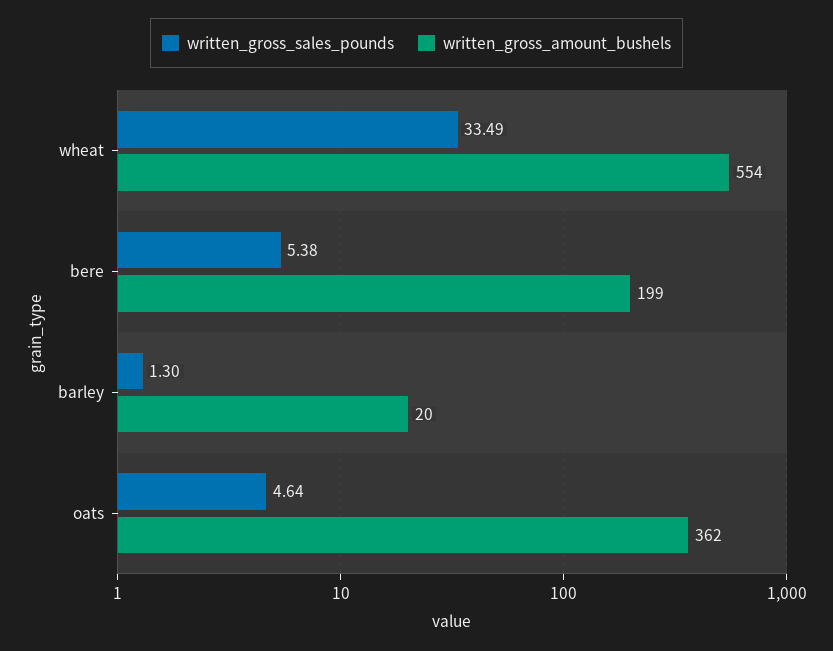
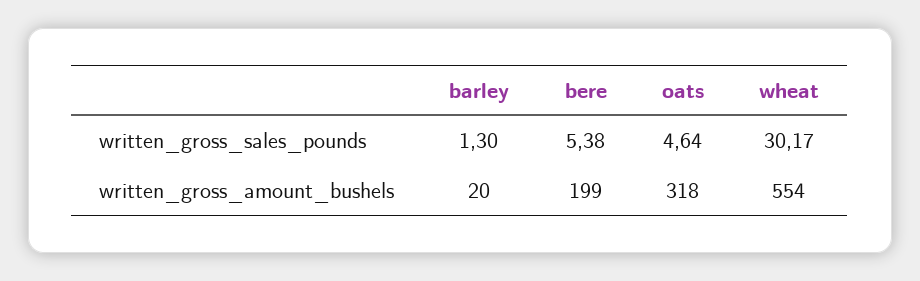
written_gross_sales_pounds, wheat: 33.49 -> 30.17
written_gross_amount_bushels, oats: 362 -> 318

